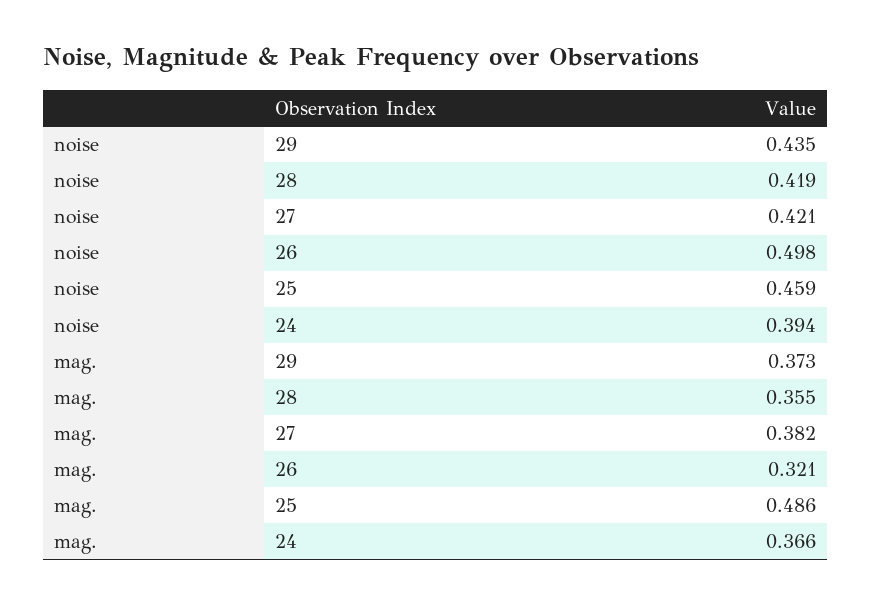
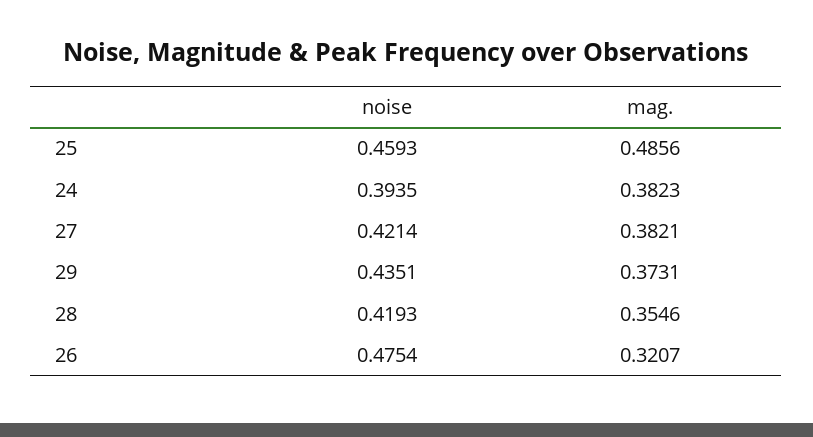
noise, 26: 0.498 -> 0.4754
mag., 24: 0.366 -> 0.3823

